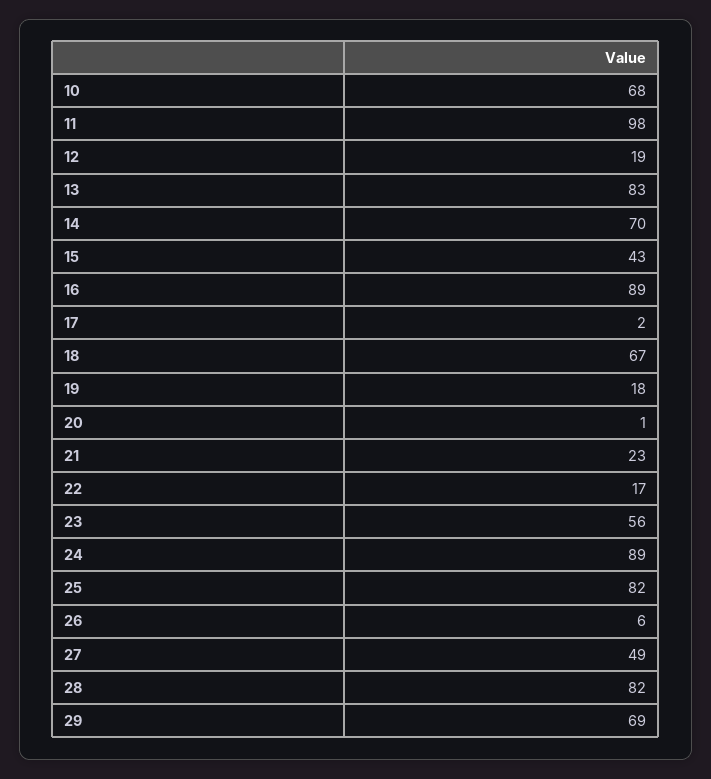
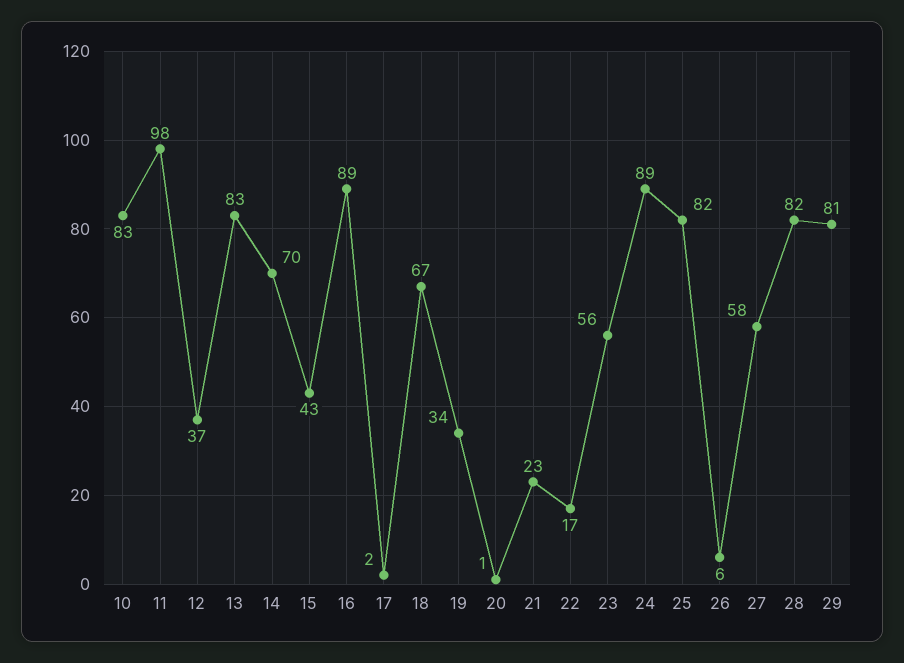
10: 68 -> 83
12: 19 -> 37
19: 18 -> 34
27: 49 -> 58
29: 69 -> 81

